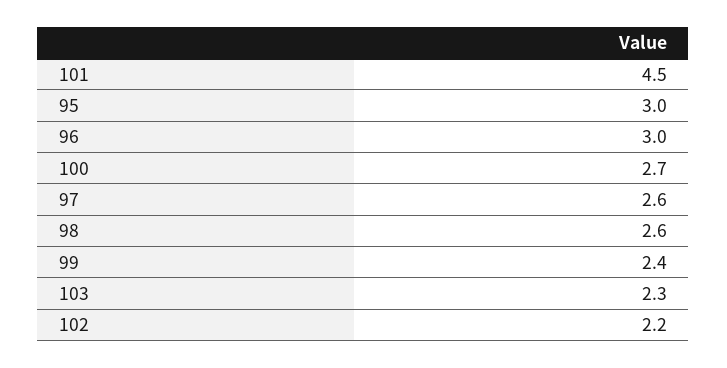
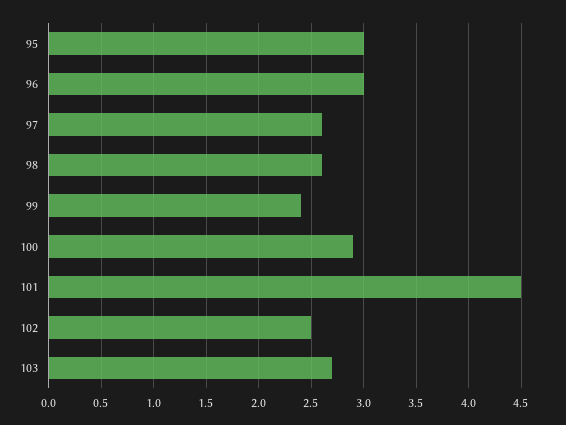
100: 2.7 -> 2.9
103: 2.3 -> 2.7
102: 2.2 -> 2.5

